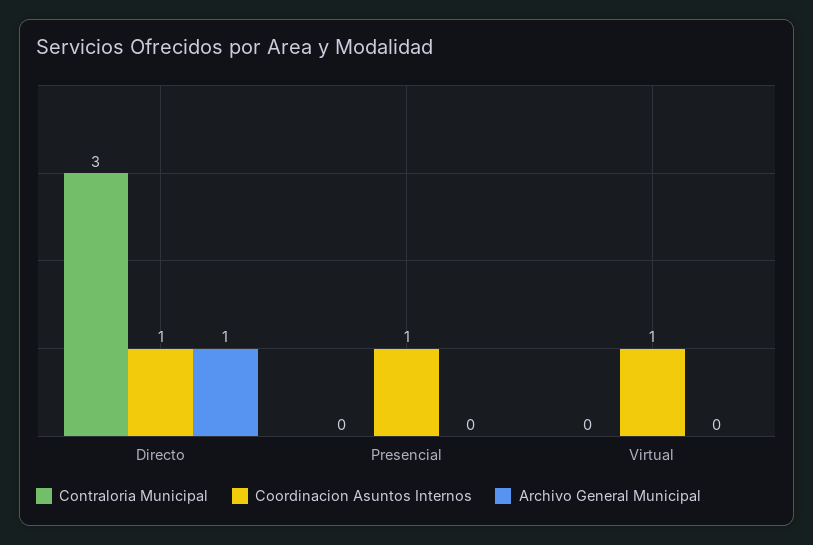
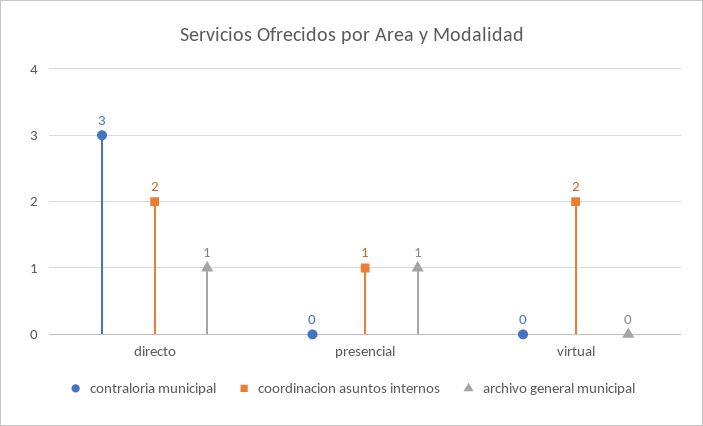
Coordinacion Asuntos Internos, Directo: 1 -> 2
Archivo General Municipal, Presencial: 0 -> 1
Coordinacion Asuntos Internos, Virtual: 1 -> 2

